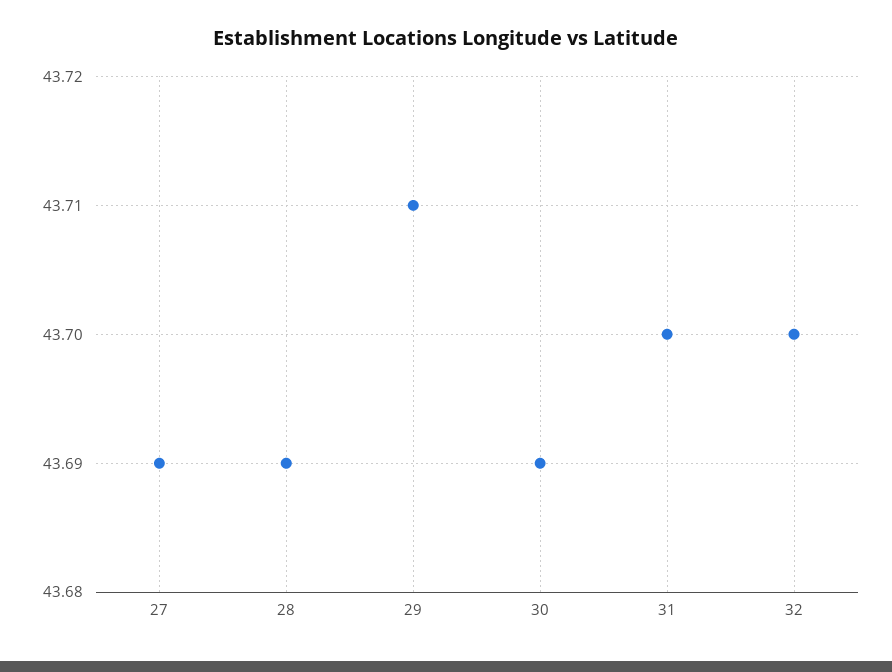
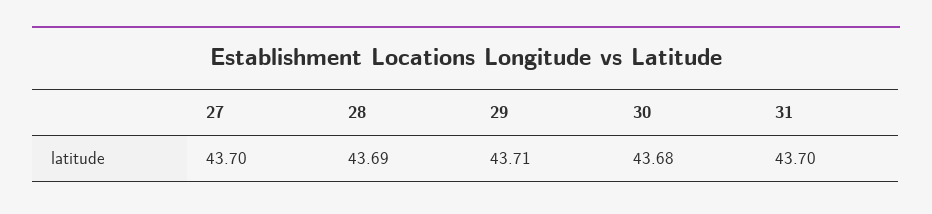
27: 43.69 -> 43.7
30: 43.69 -> 43.68
32: 43.7 -> none

